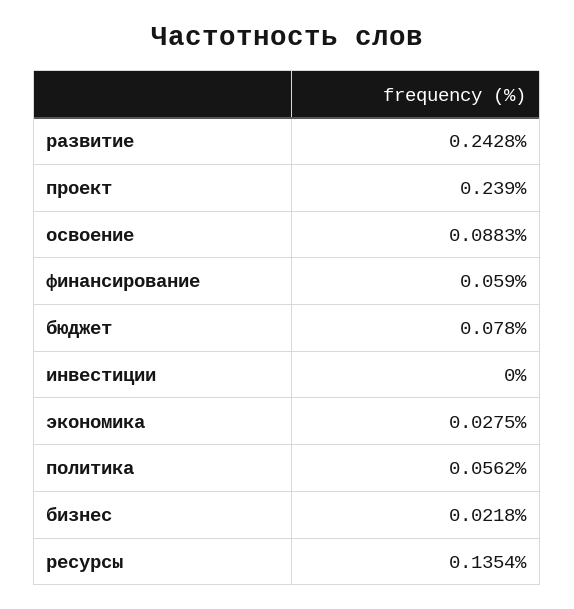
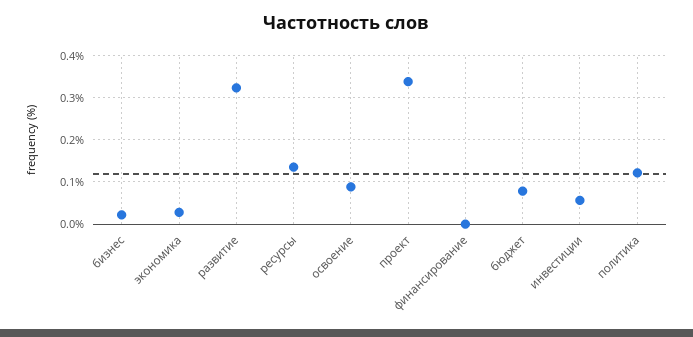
развитие: 0.2428 -> 0.32
проект: 0.239 -> 0.34
финансирование: 0.059 -> 0
инвестиции: 0 -> 0.06
политика: 0.0562 -> 0.12

